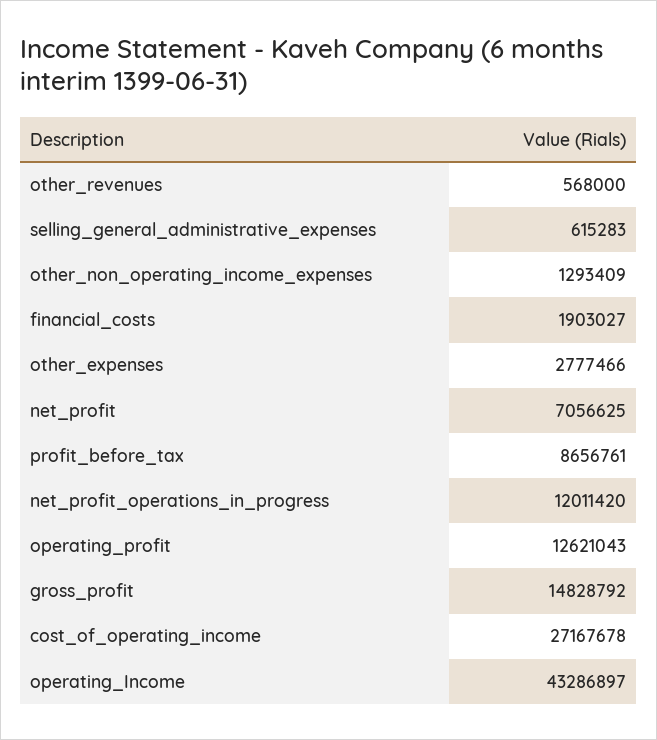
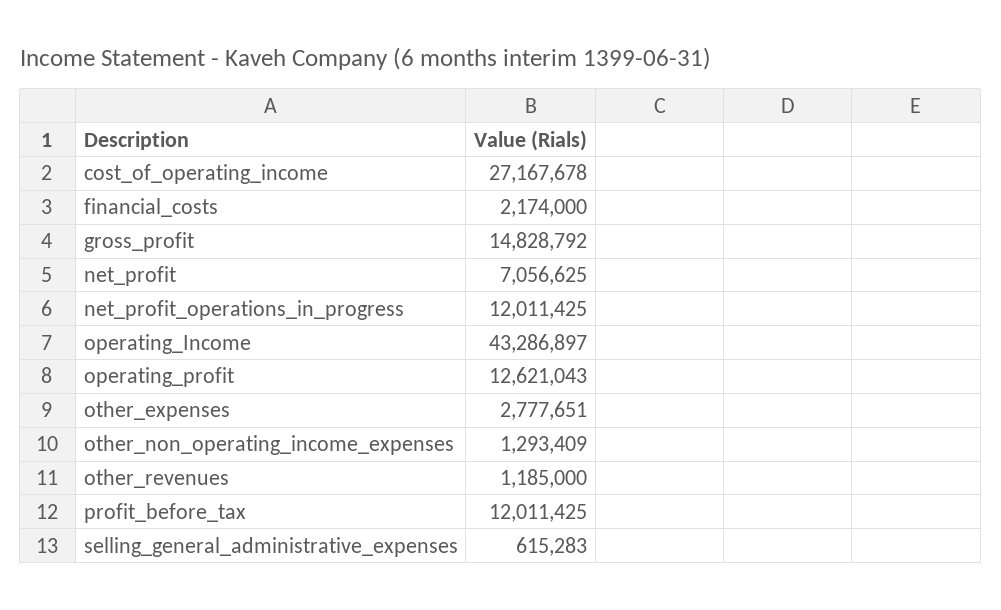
other_revenues: 568000 -> 1185000
financial_costs: 1903027 -> 2174000
other_expenses: 2777466 -> 2777651
profit_before_tax: 8656761 -> 12011425
net_profit_operations_in_progress: 12011420 -> 12011425

